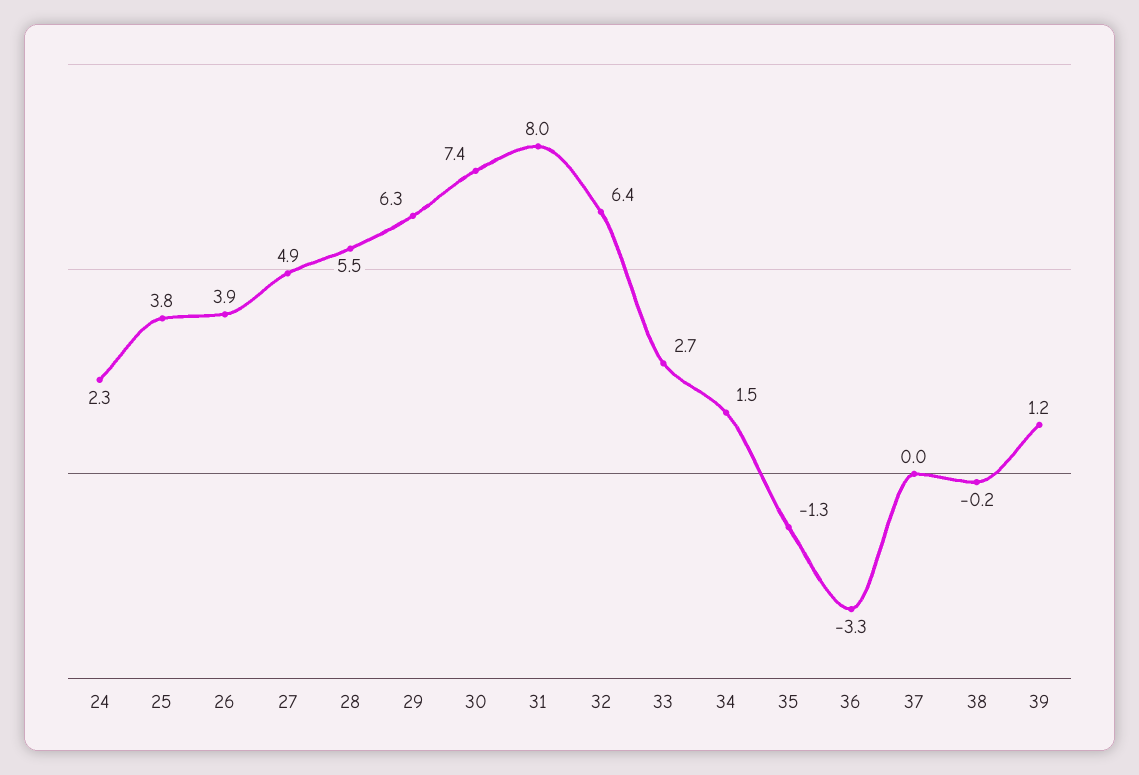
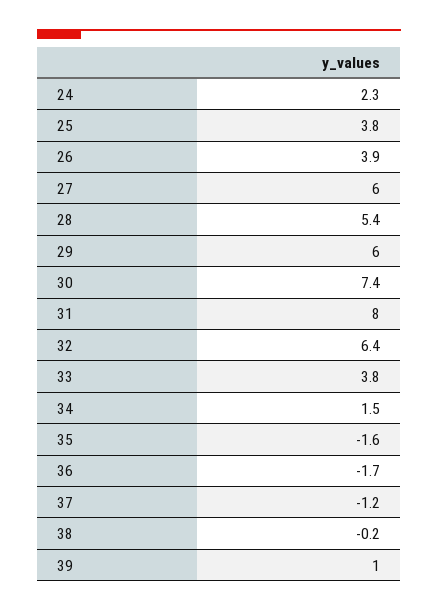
27: 4.9 -> 6
28: 5.5 -> 5.4
29: 6.3 -> 6
33: 2.7 -> 3.8
35: -1.3 -> -1.6
36: -3.3 -> -1.7
37: 0 -> -1.2
39: 1.2 -> 1

